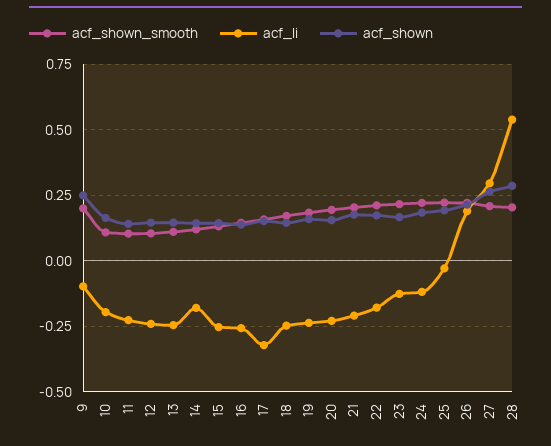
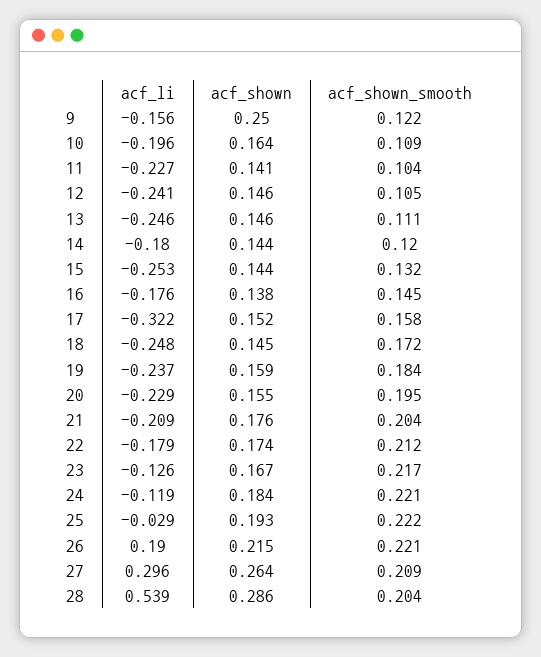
acf_shown_smooth, 9: 0.2 -> 0.122
acf_li, 9: -0.1 -> -0.156
acf_li, 16: -0.25 -> -0.176

